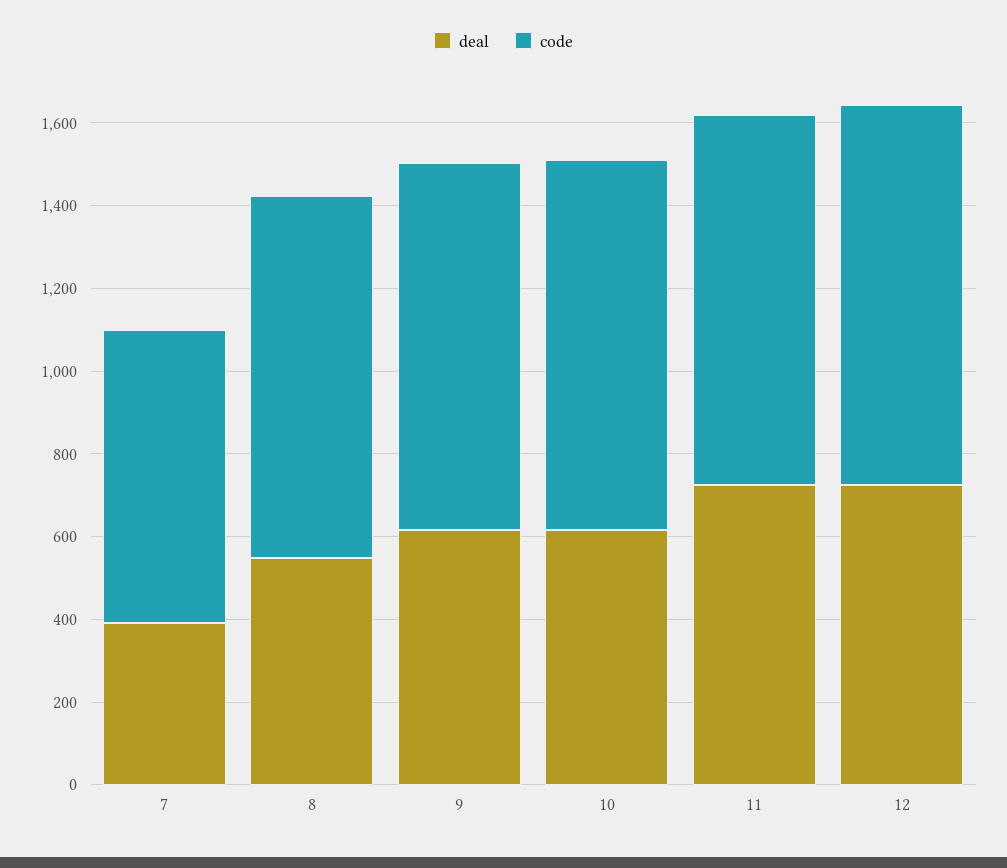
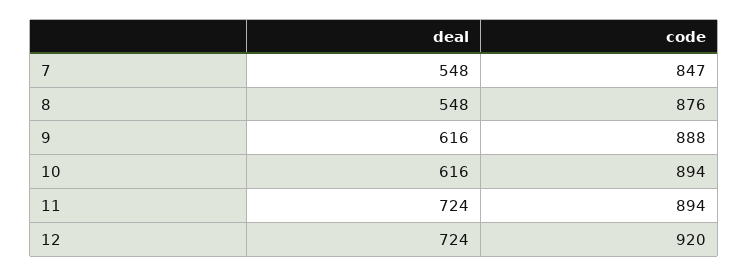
deal, 7: 400 -> 548
code, 7: 700 -> 847

